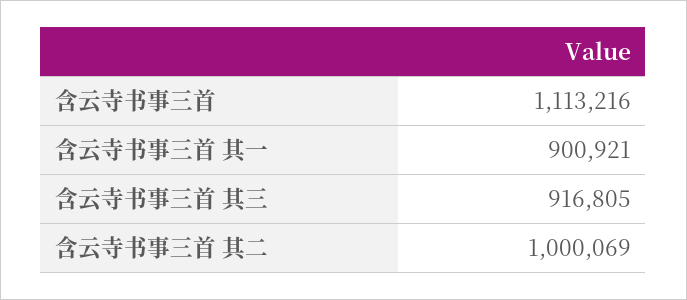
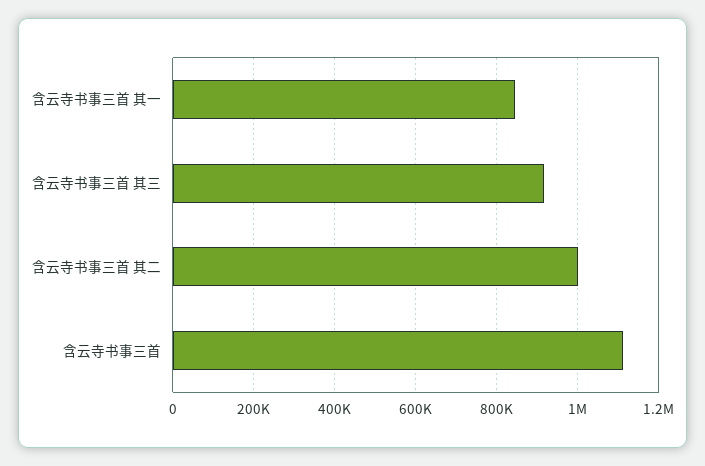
含云寺书事三首 其一: 900921 -> 840000

